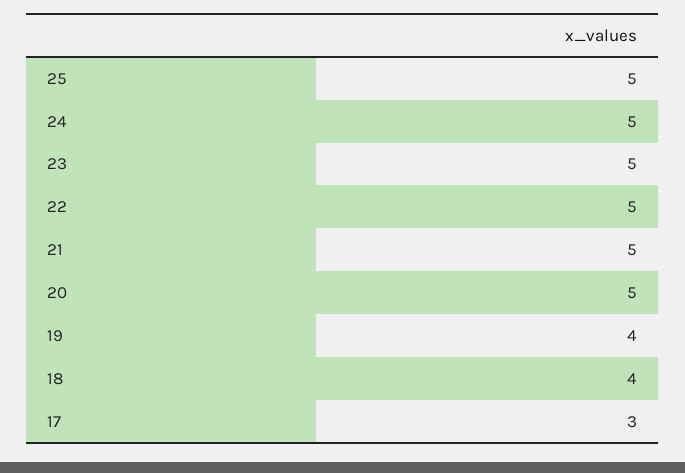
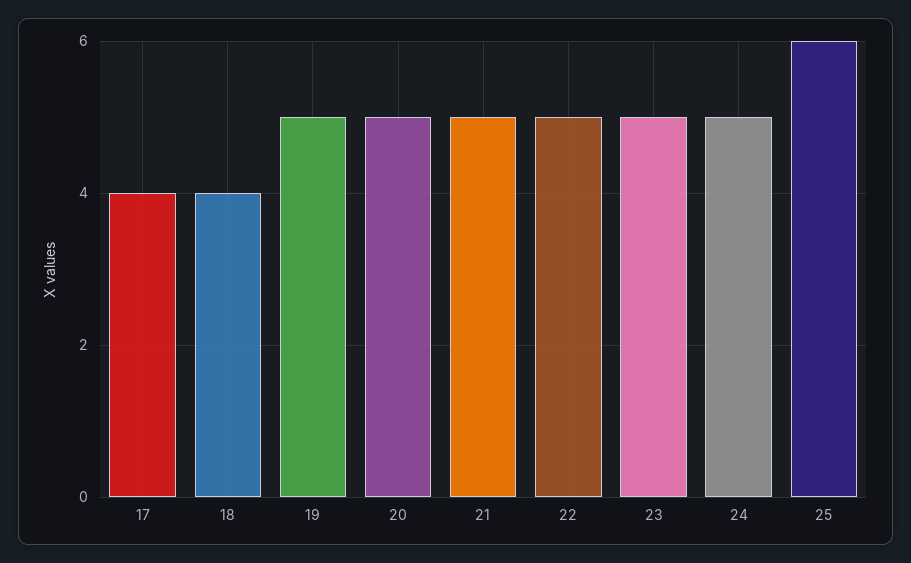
25: 5 -> 6
19: 4 -> 5
17: 3 -> 4

